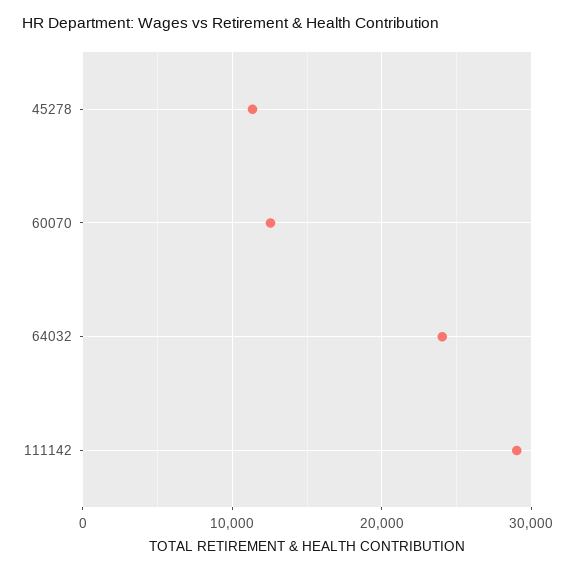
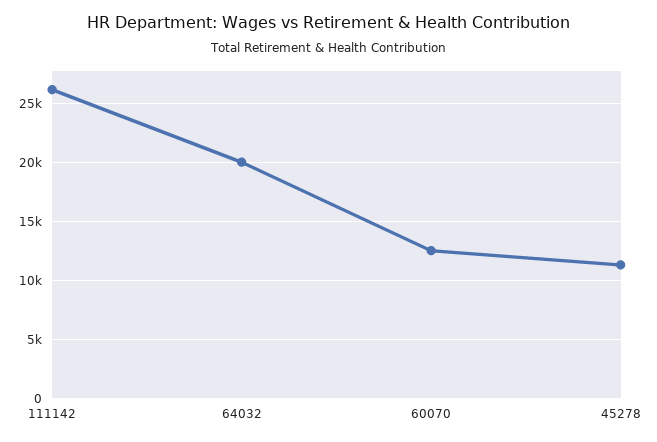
64032: 24000 -> 20000
111142: 29000 -> 26000

